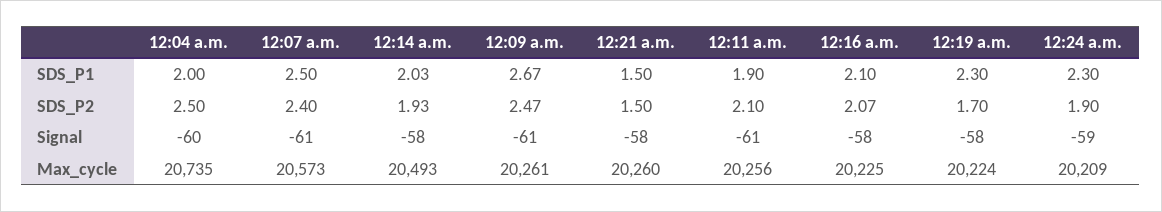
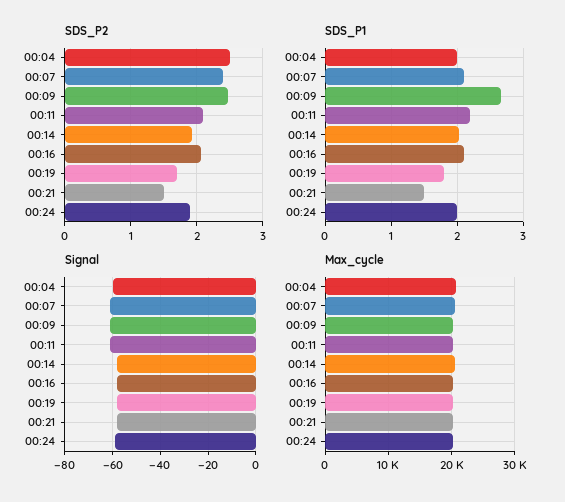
SDS_P1, 12:07 a.m.: 2.5 -> 2.1
SDS_P1, 12:11 a.m.: 1.9 -> 2.2
SDS_P1, 12:19 a.m.: 2.3 -> 1.8
SDS_P1, 12:24 a.m.: 2.3 -> 2

